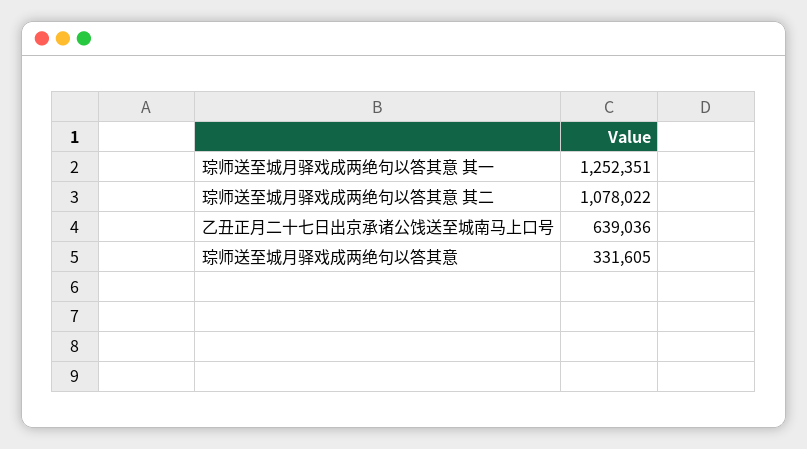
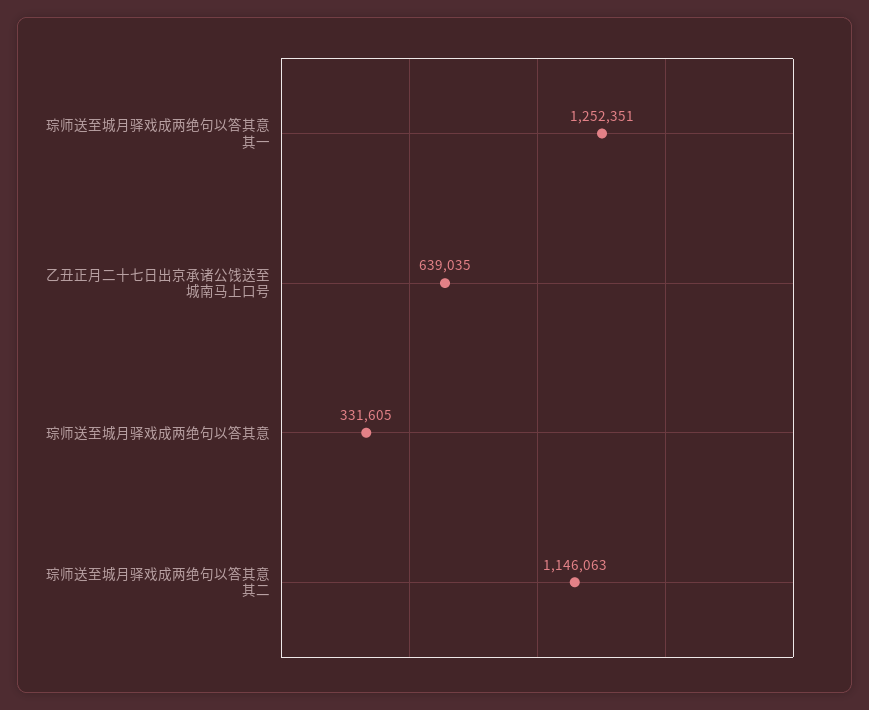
琮师送至城月驿戏成两绝句以答其意 其二: 1078022 -> 1146063
乙丑正月二十七日出京承诸公饯送至城南马上口号: 639036 -> 639035

